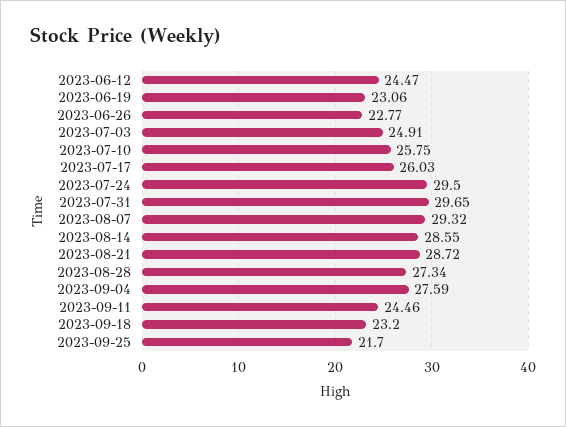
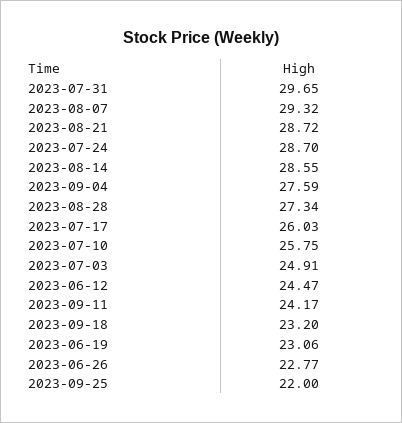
2023-07-24: 29.5 -> 28.7
2023-09-11: 24.46 -> 24.17
2023-09-25: 21.7 -> 22

